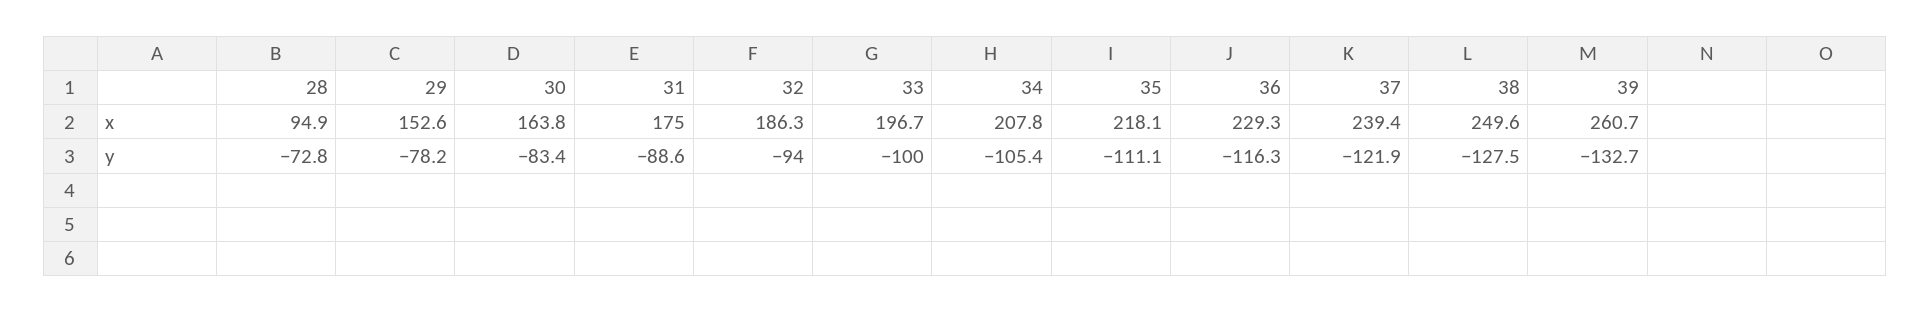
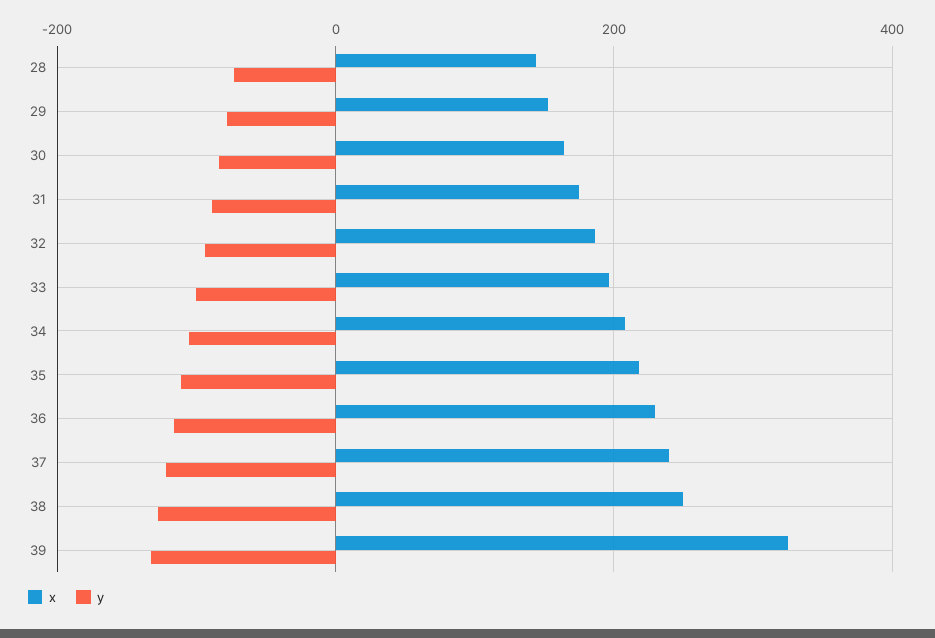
x, 28: 94.9 -> 140
x, 39: 260.7 -> 320

